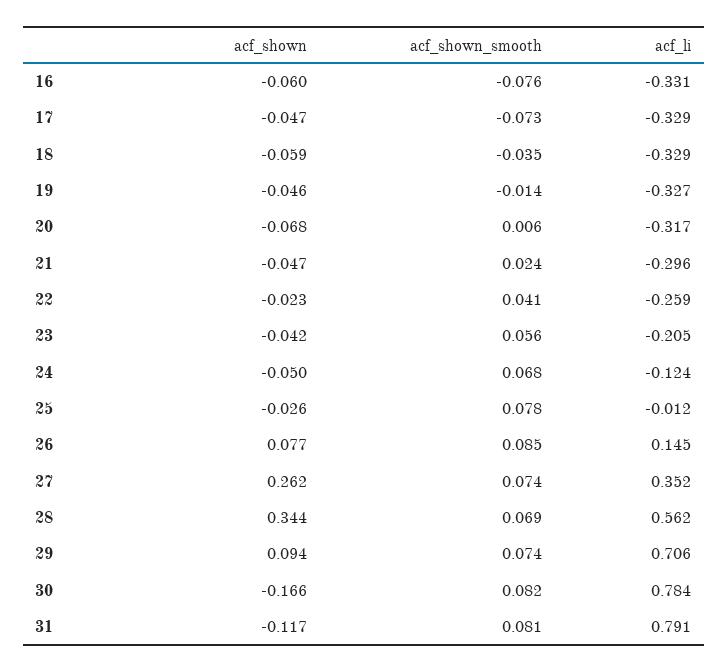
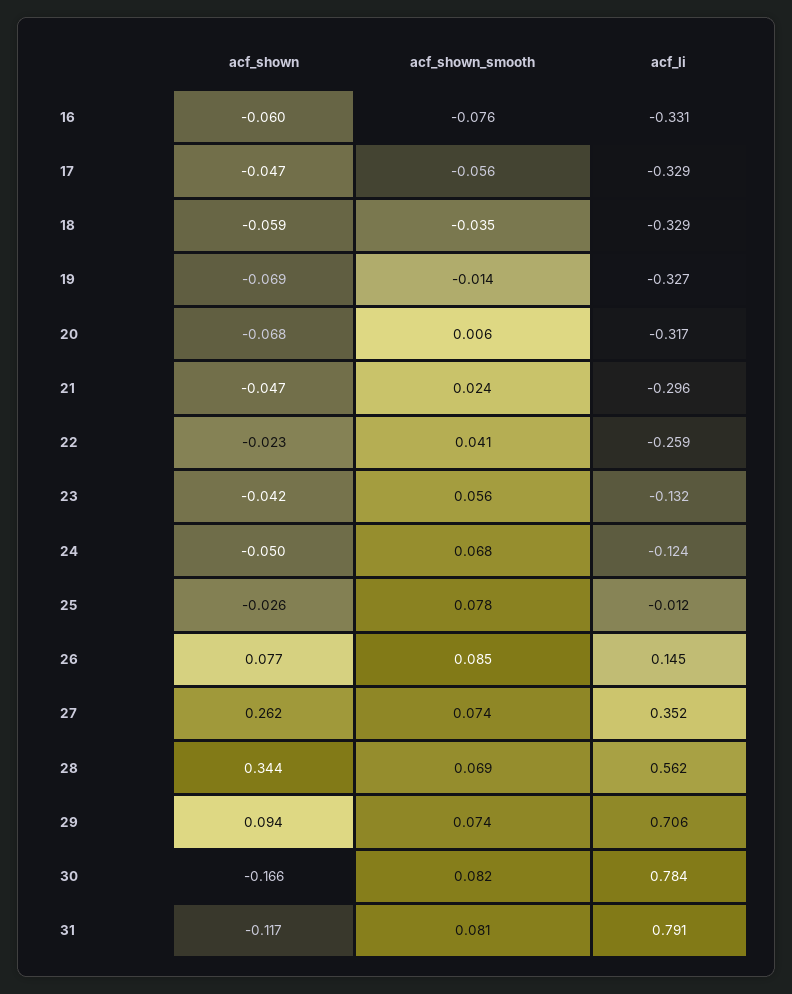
acf_shown_smooth, 17: -0.073 -> -0.056
acf_shown, 19: -0.046 -> -0.069
acf_li, 23: -0.205 -> -0.132

